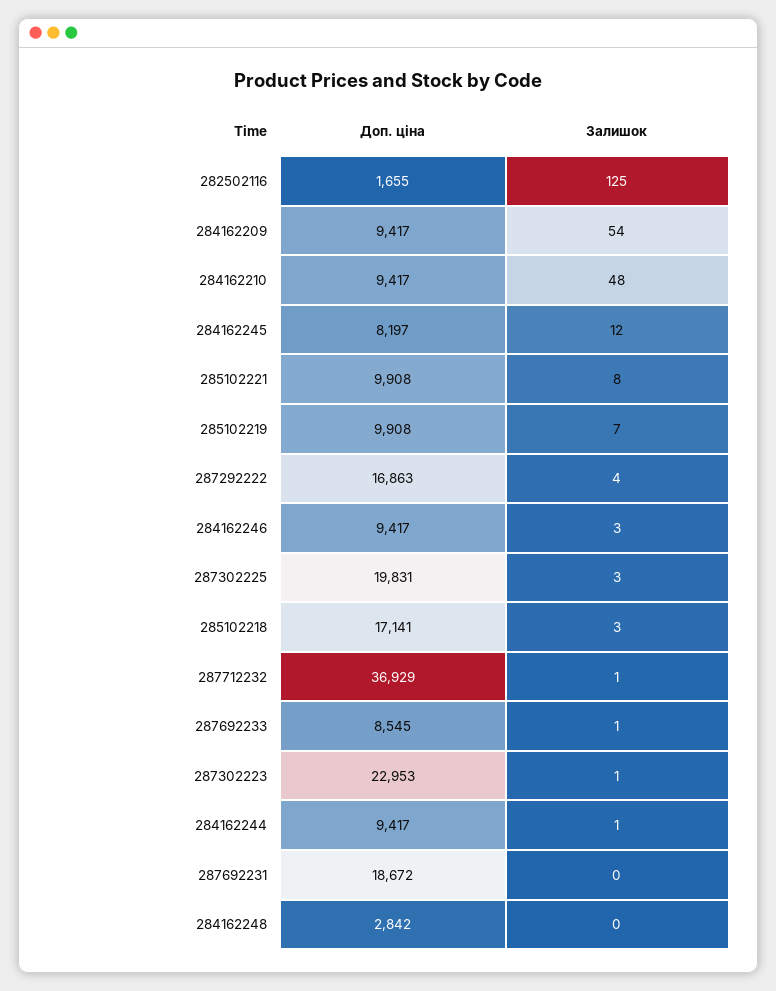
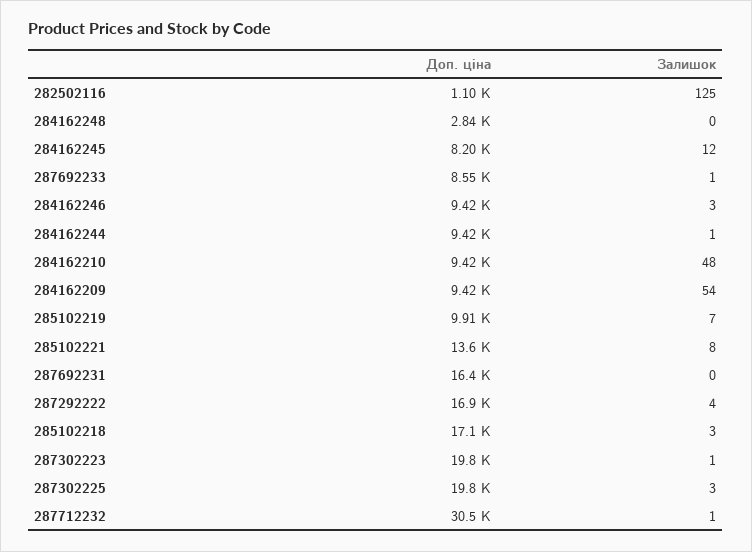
Доп. ціна, 282502116: 1655 -> 1100
Доп. ціна, 285102221: 9908 -> 13600
Доп. ціна, 287712232: 36929 -> 30500
Доп. ціна, 287302223: 22953 -> 19800
Доп. ціна, 287692231: 18672 -> 16400

